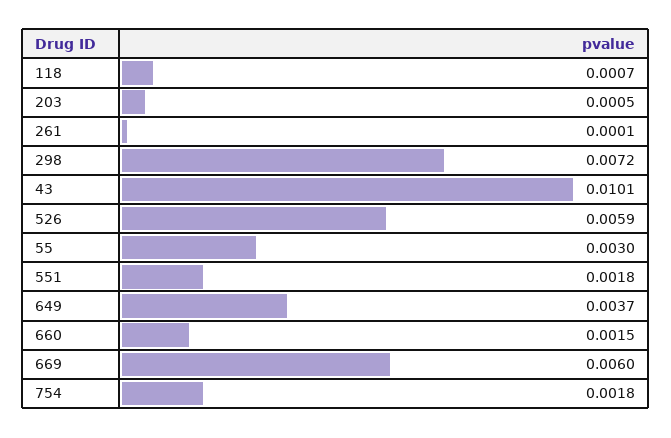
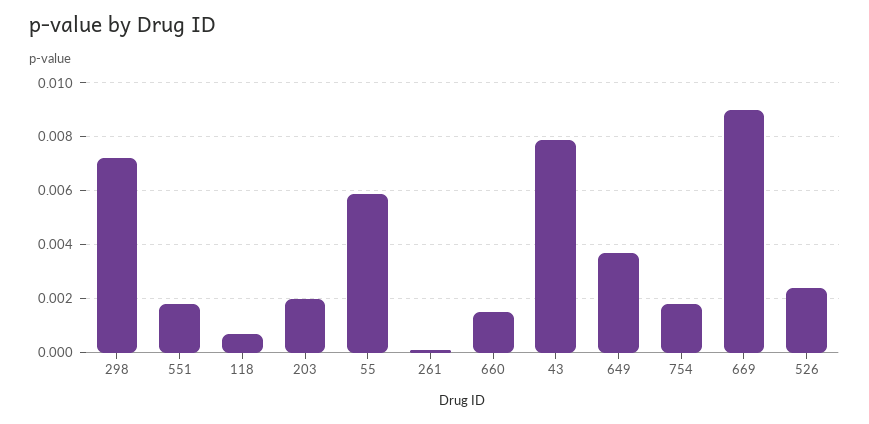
203: 0.0005 -> 0.002
43: 0.0101 -> 0.008
526: 0.0059 -> 0.0025
55: 0.003 -> 0.006
669: 0.006 -> 0.009

